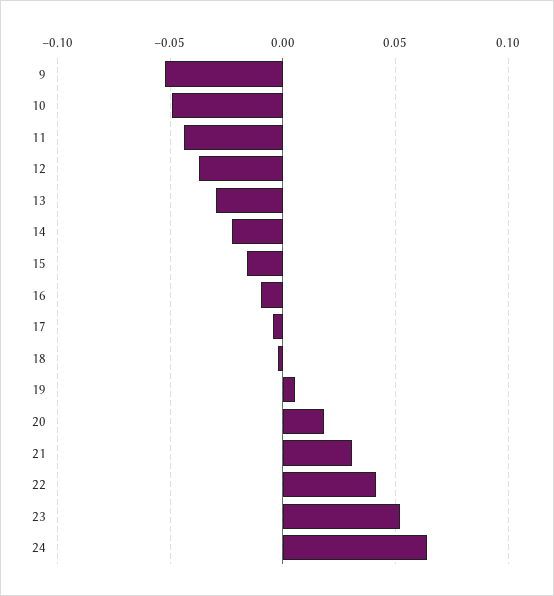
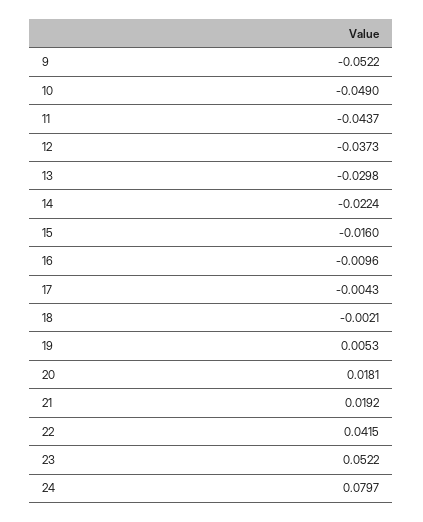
21: 0.03 -> 0.0192
24: 0.065 -> 0.0797

